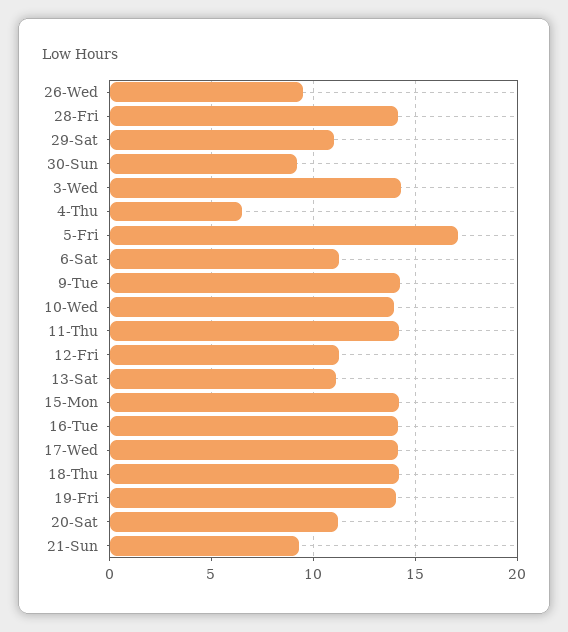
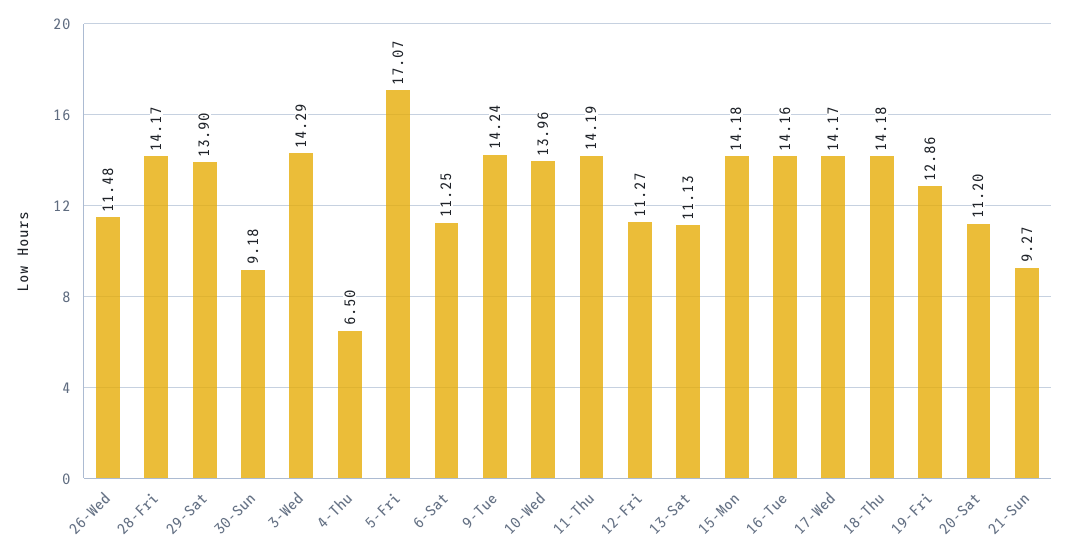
26-Wed: 9.5 -> 11.48
29-Sat: 11 -> 13.9
19-Fri: 14 -> 12.86

